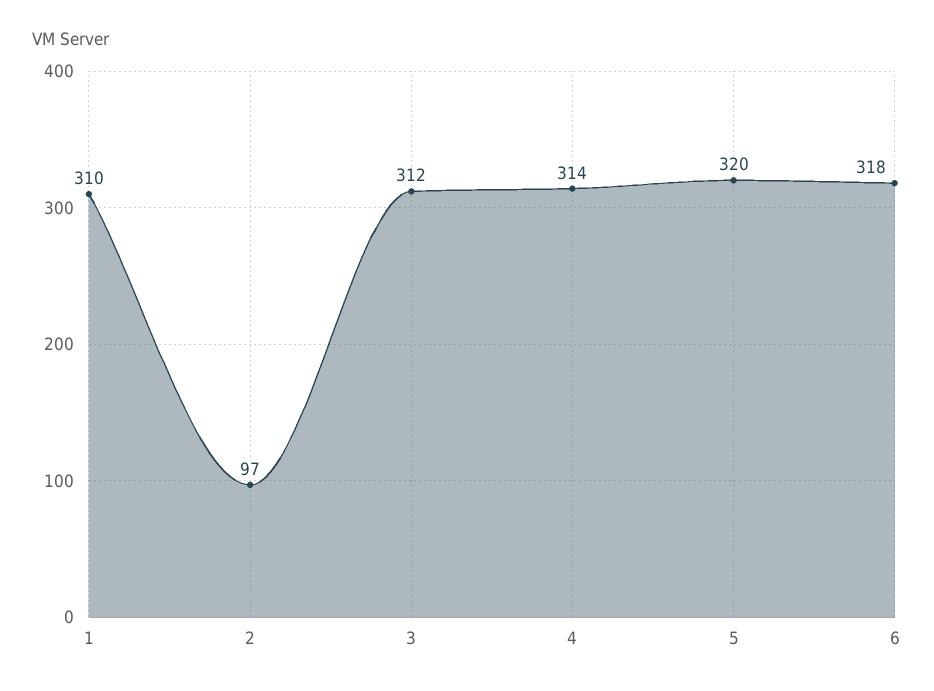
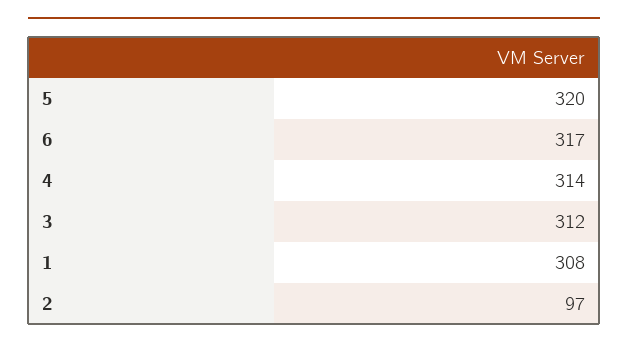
1: 310 -> 308
6: 318 -> 317

